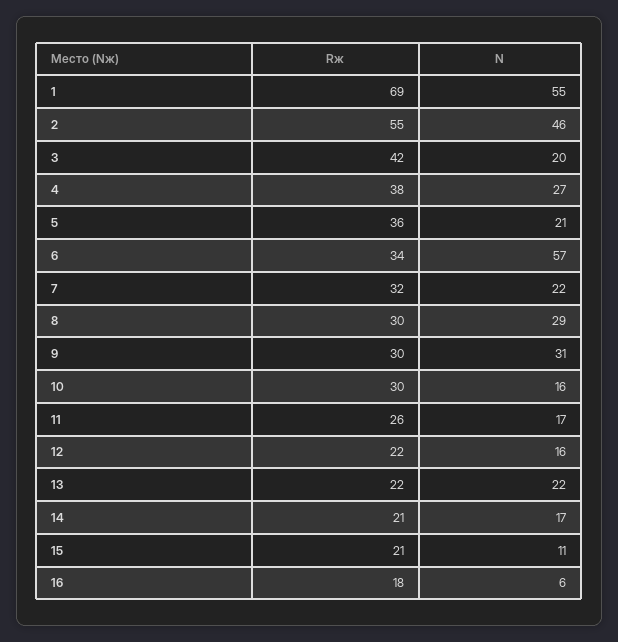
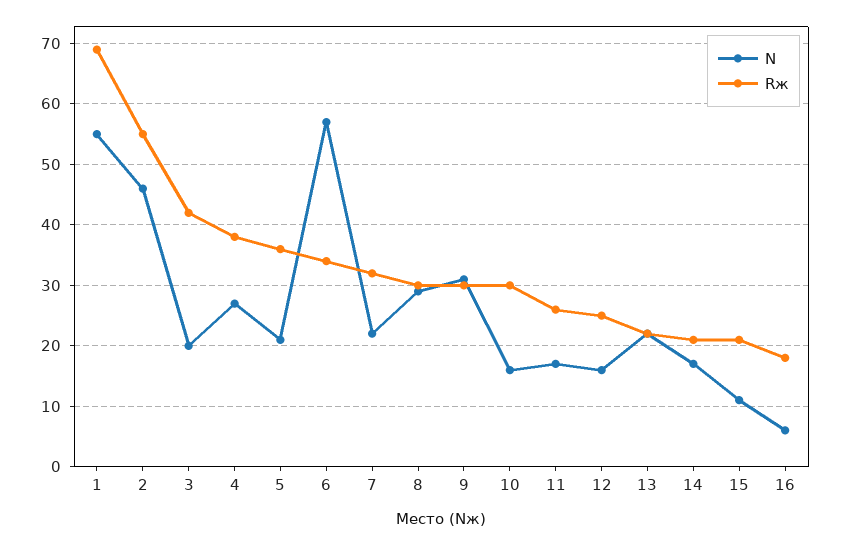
Rж, 12: 22 -> 25

